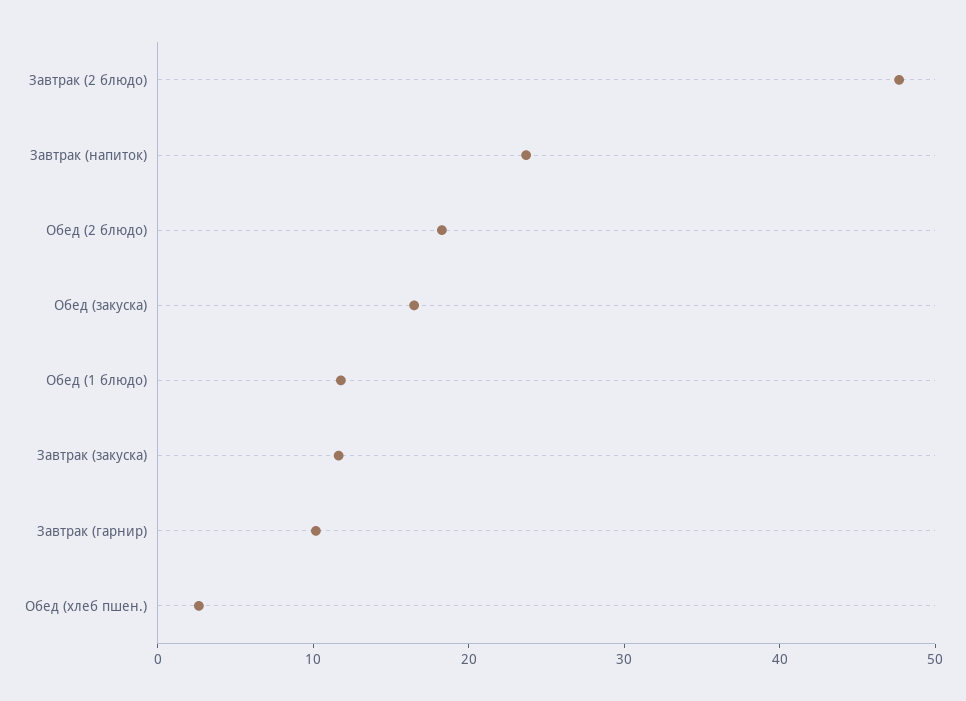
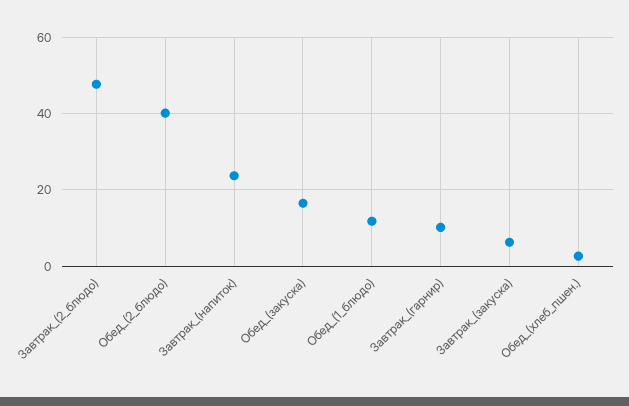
Обед (2 блюдо): 18 -> 40
Завтрак (закуска): 12 -> 6

